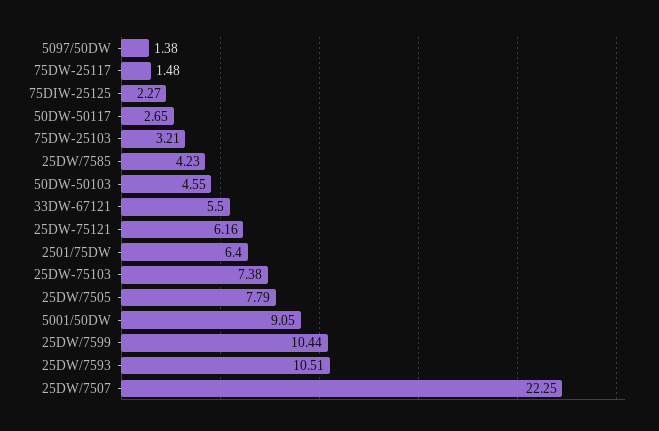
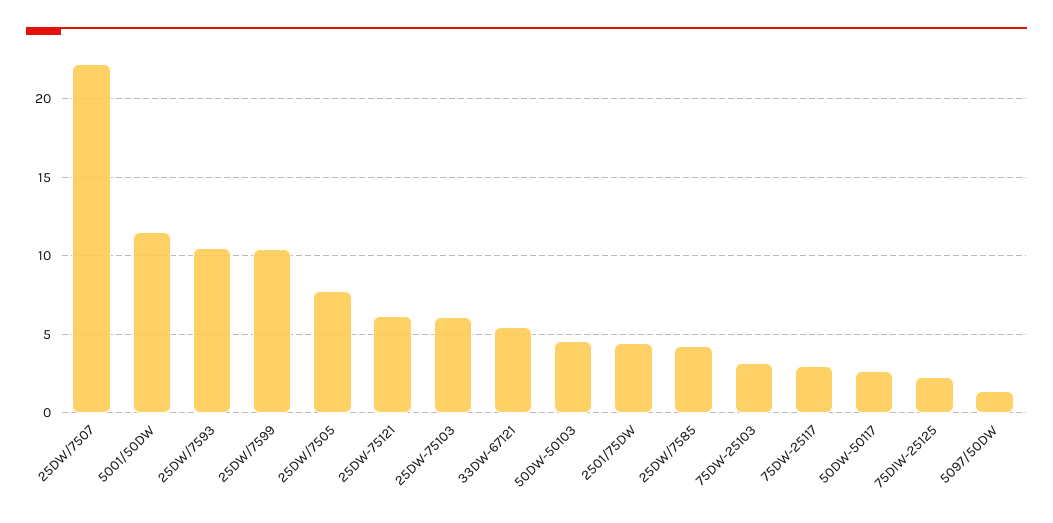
75DW-25117: 1.48 -> 3
2501/75DW: 6.4 -> 4.5
25DW-75103: 7.38 -> 6
5001/50DW: 9.05 -> 11.5

